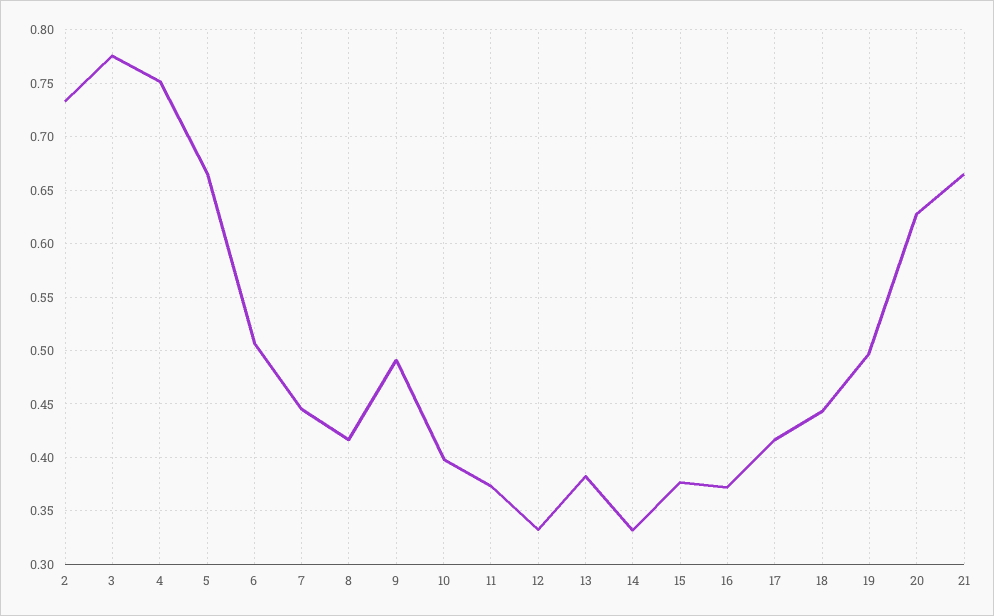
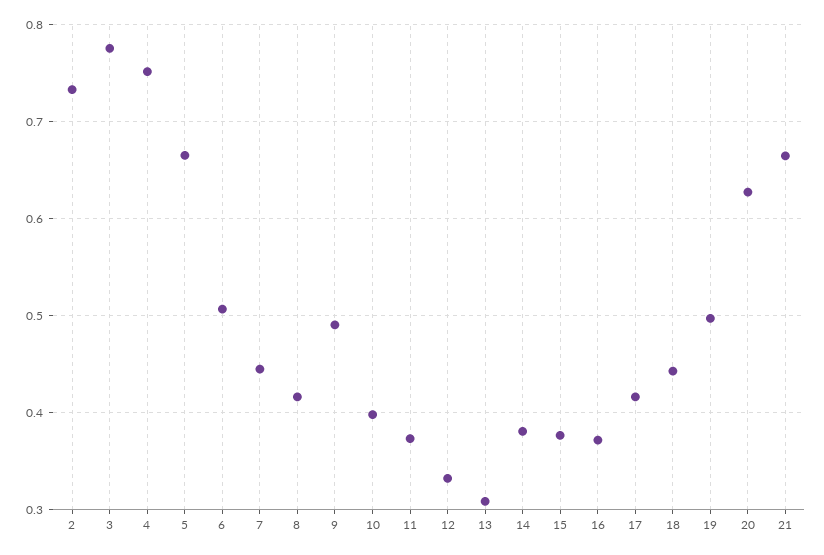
13: 0.38 -> 0.31
14: 0.33 -> 0.38

